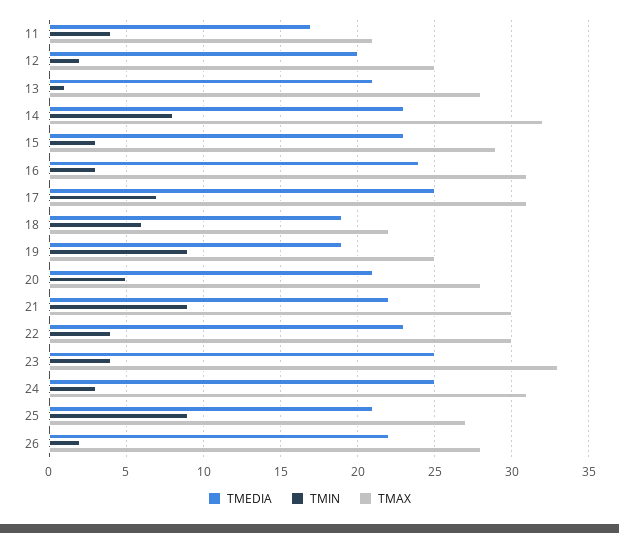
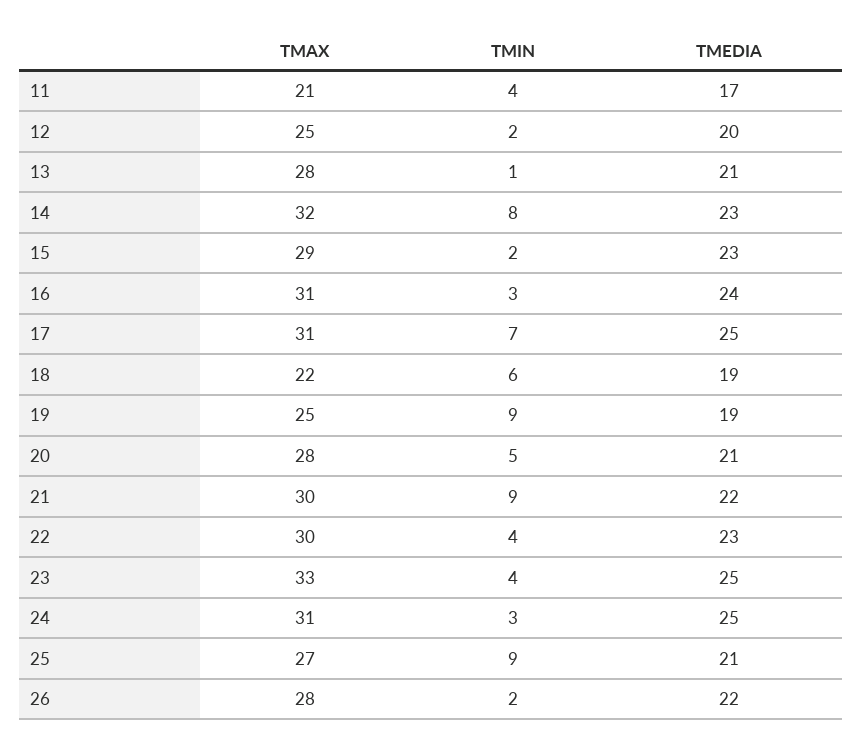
TMIN, 15: 3 -> 2

